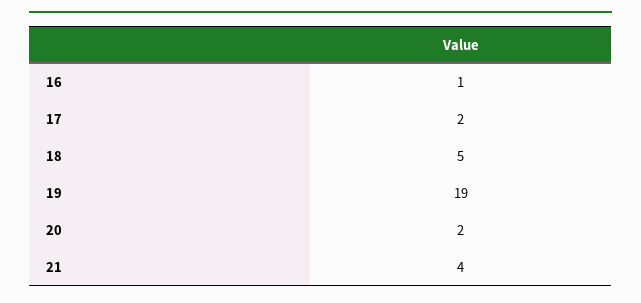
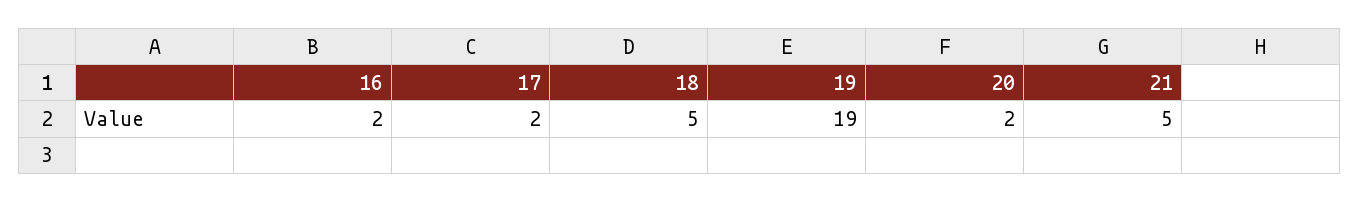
16: 1 -> 2
21: 4 -> 5

